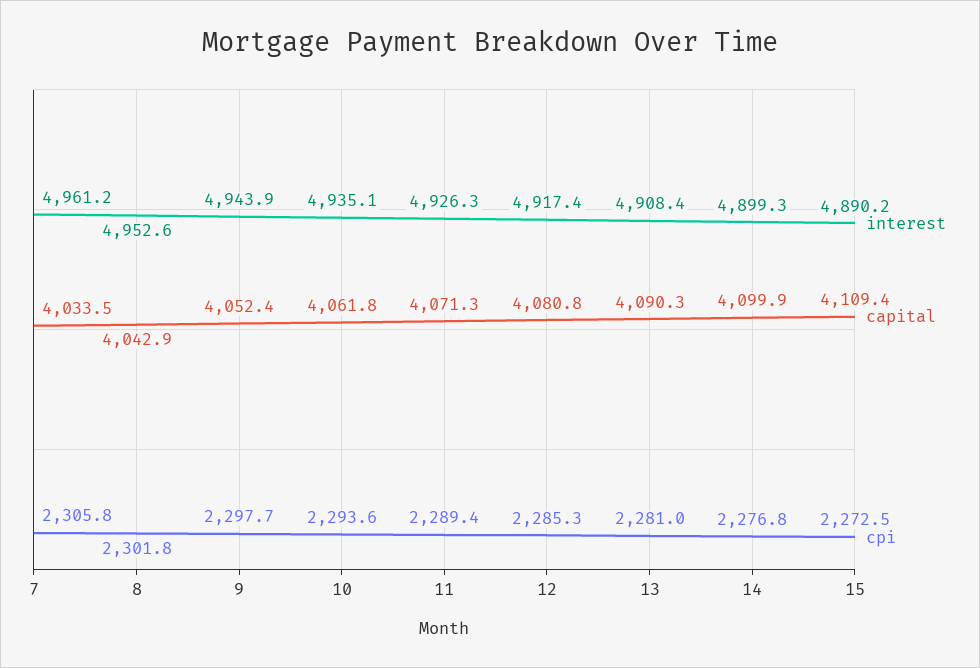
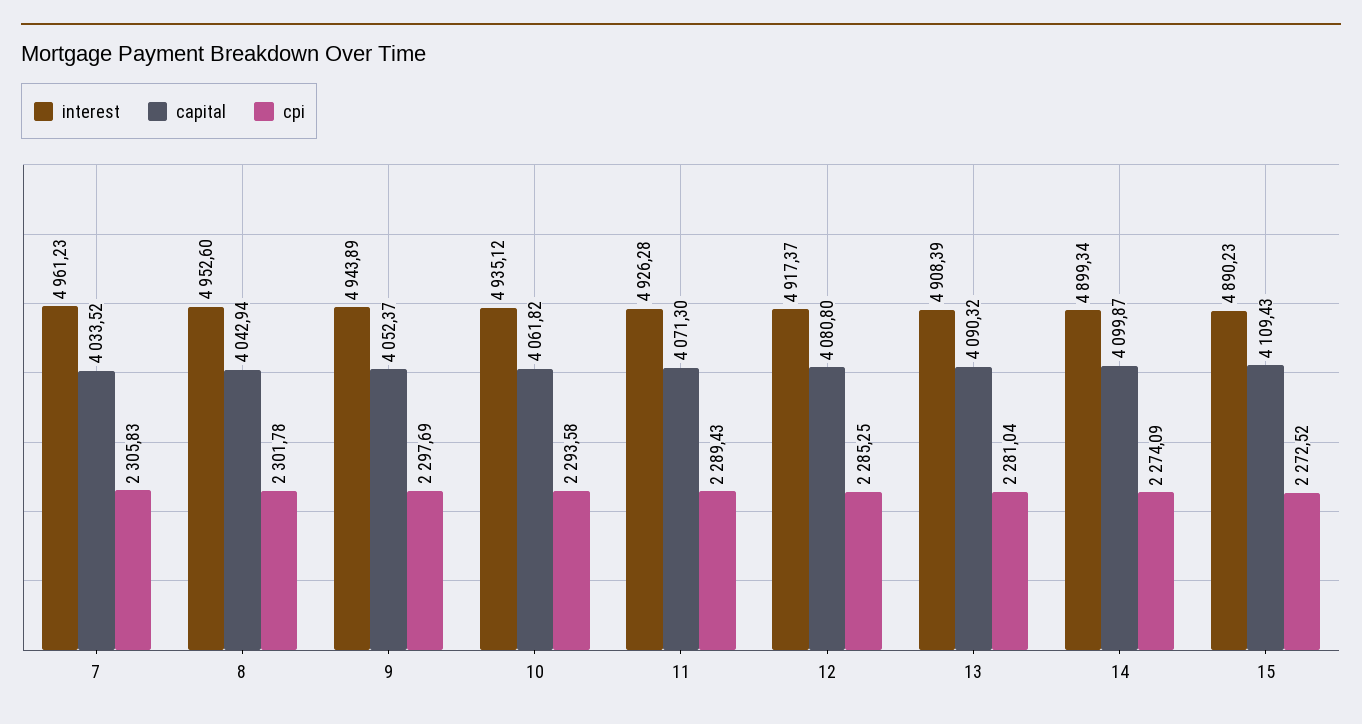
cpi, 14: 2276.8 -> 2274.09

